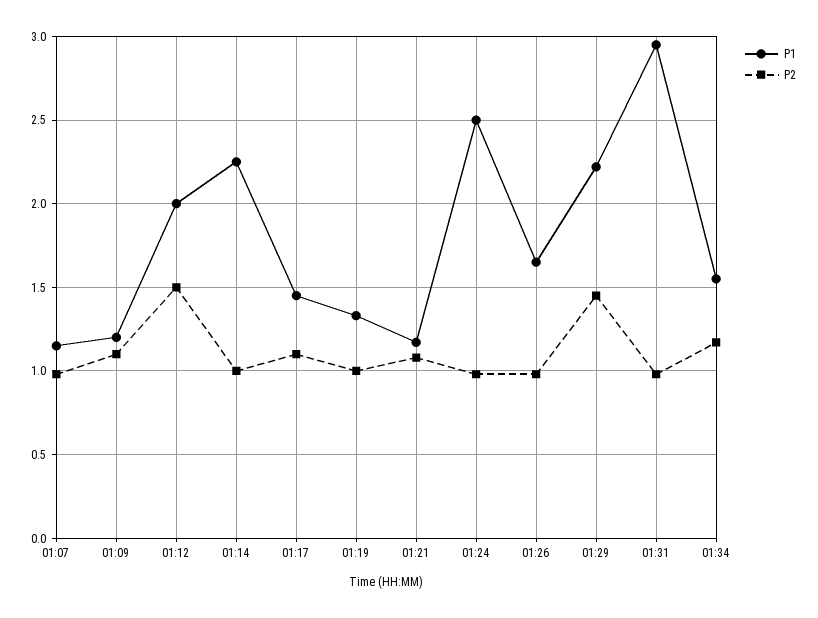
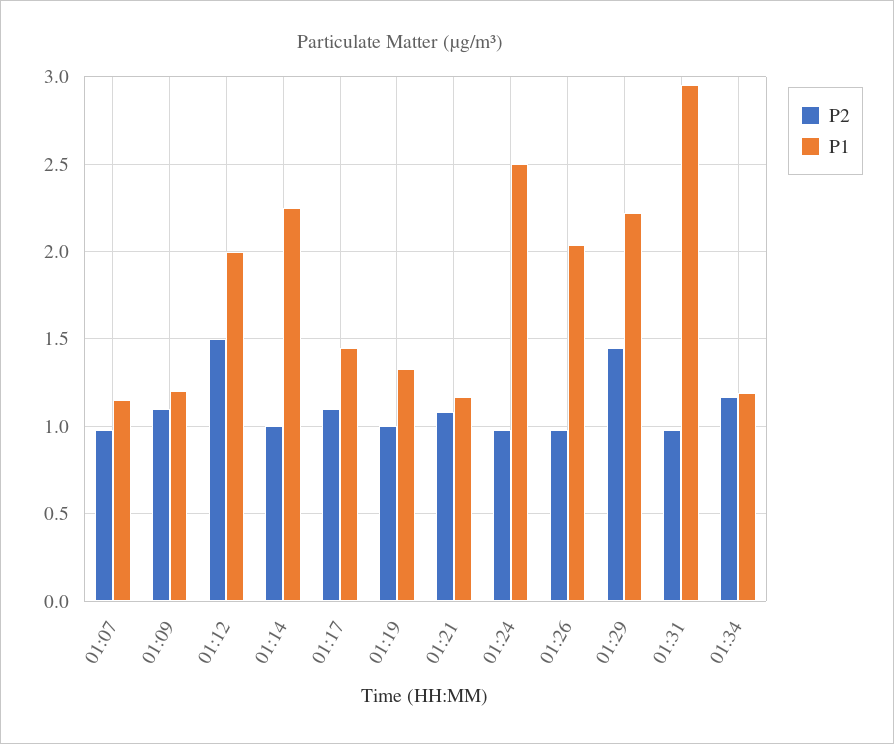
P1, 01:26: 1.65 -> 2.05
P1, 01:34: 1.55 -> 1.2

